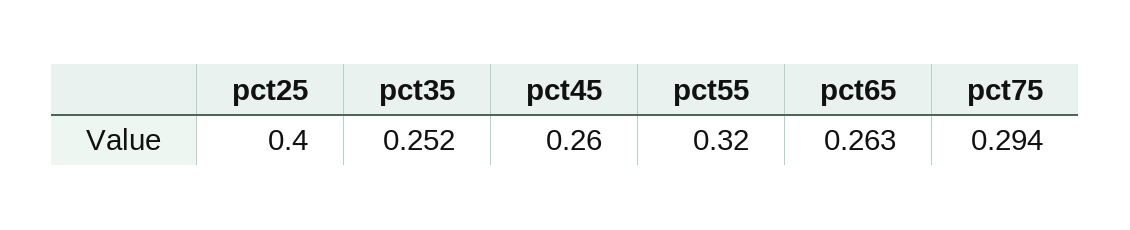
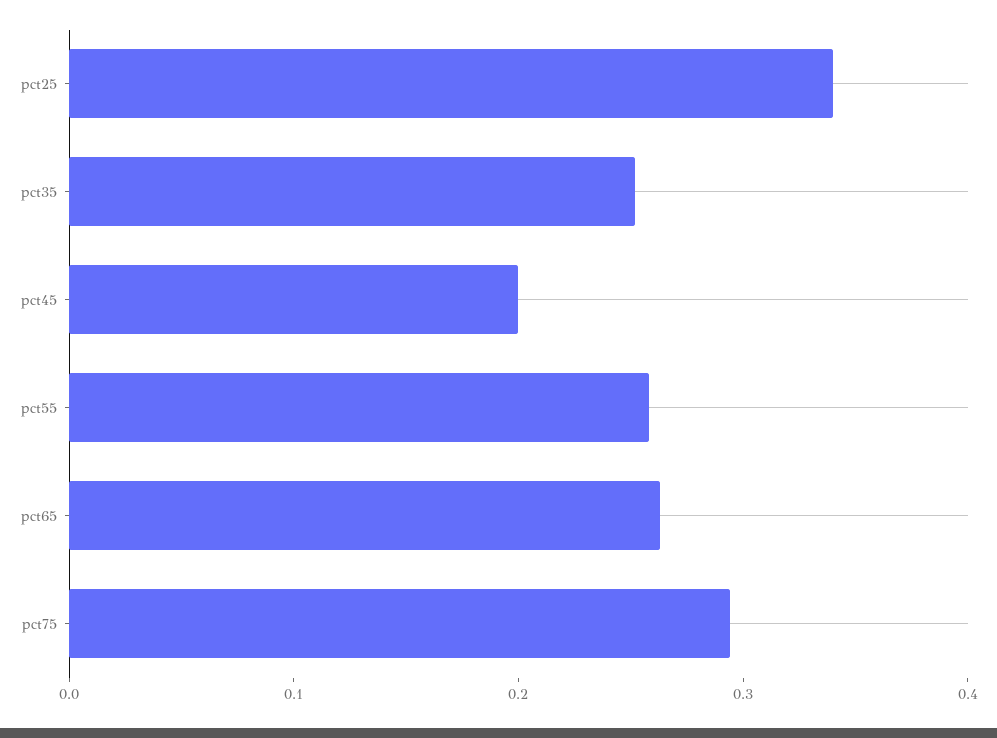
pct25: 0.4 -> 0.34
pct45: 0.26 -> 0.2
pct55: 0.32 -> 0.26

